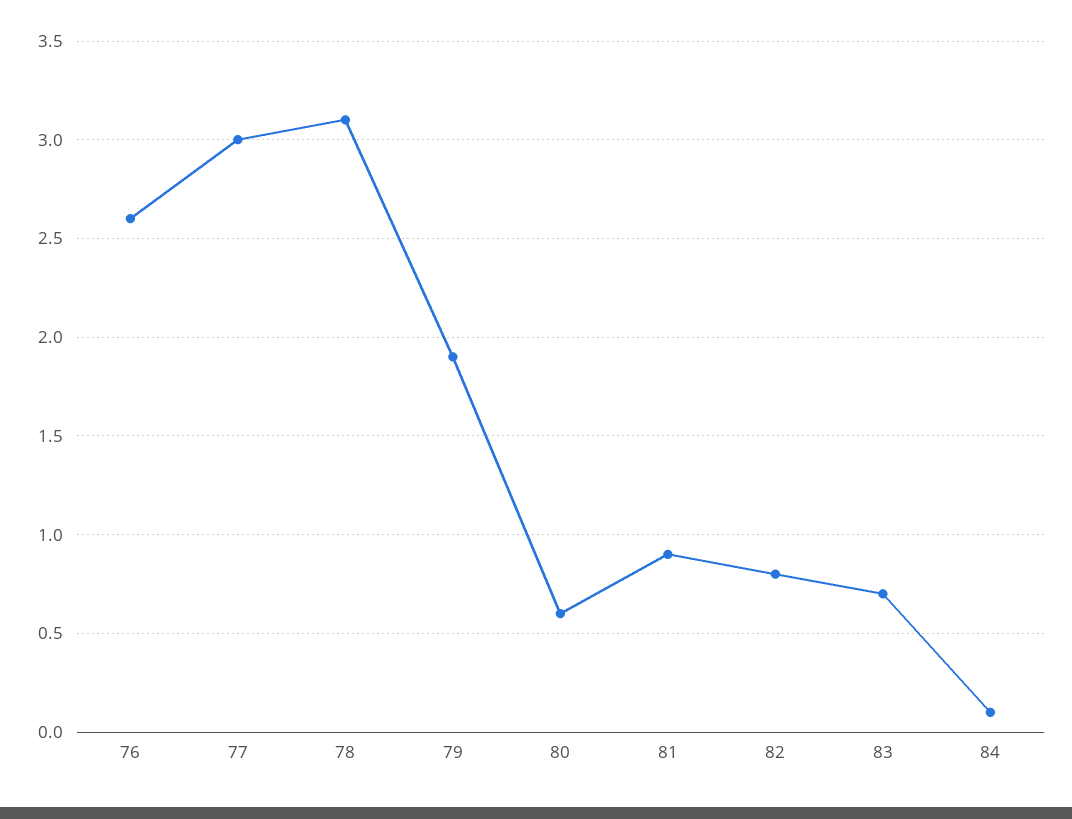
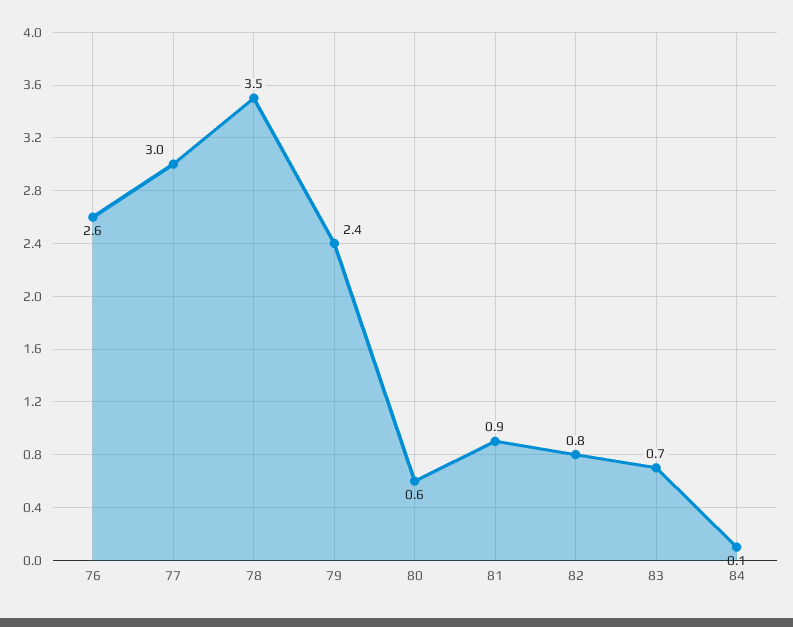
78: 3.1 -> 3.5
79: 1.9 -> 2.4

